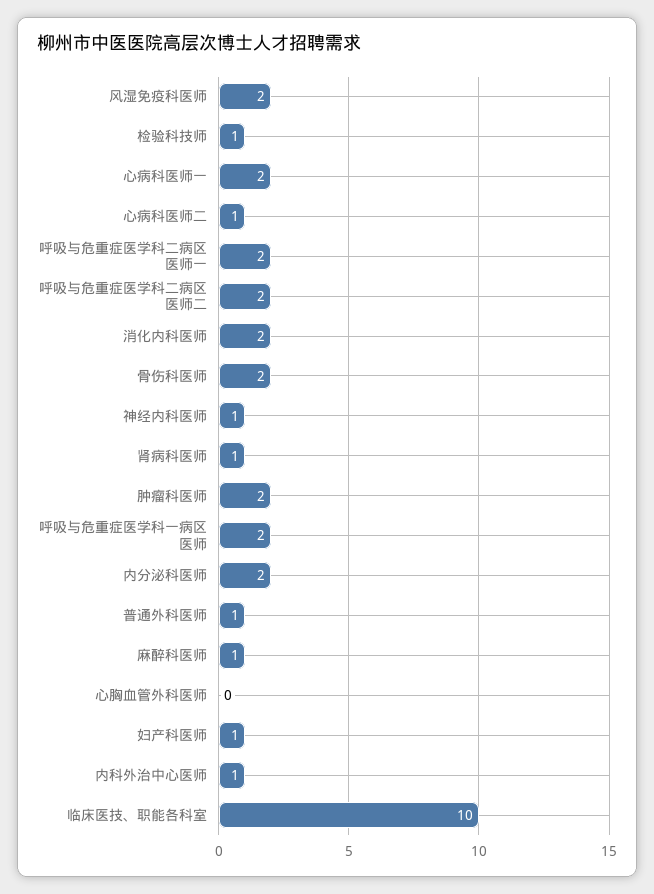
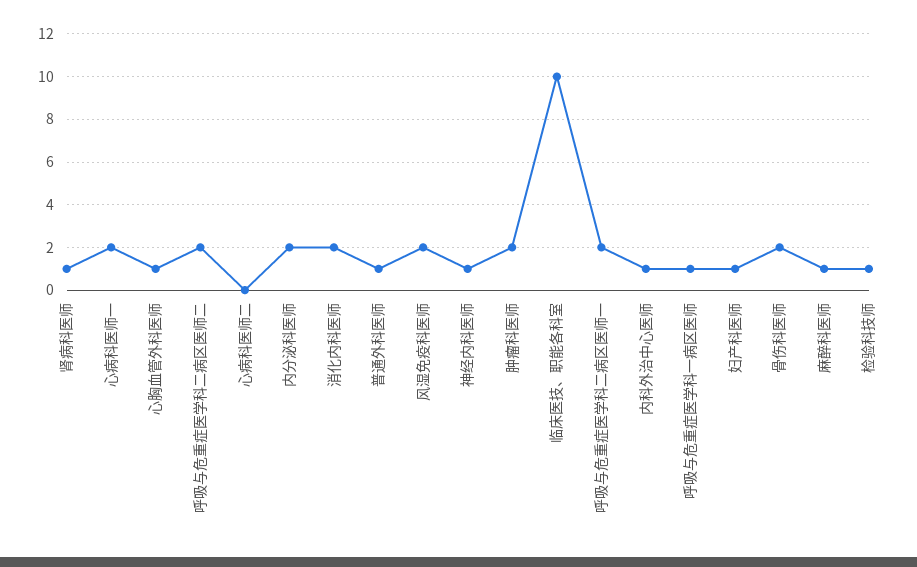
心病科医师二: 1 -> 0
呼吸与危重症医学科一病区医师: 2 -> 1
心胸血管外科医师: 0 -> 1

